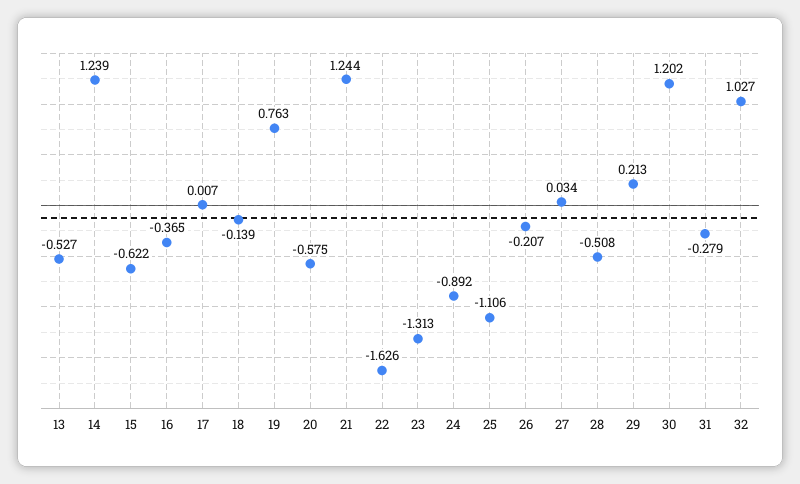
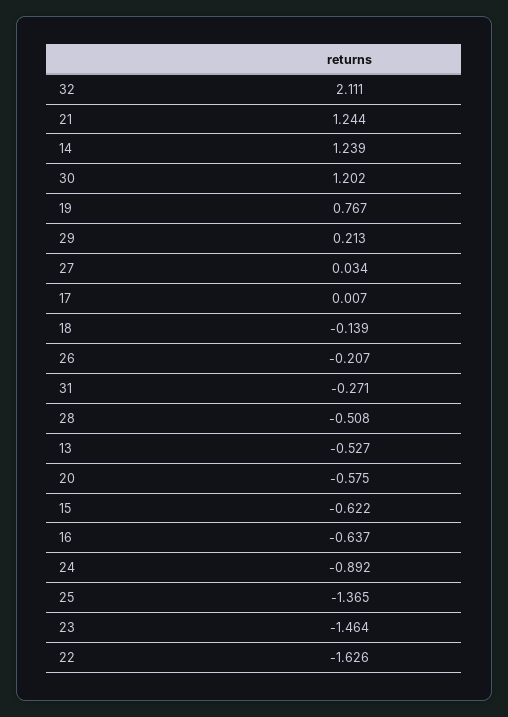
16: -0.365 -> -0.637
19: 0.763 -> 0.767
23: -1.313 -> -1.464
25: -1.106 -> -1.365
31: -0.279 -> -0.271
32: 1.027 -> 2.111

